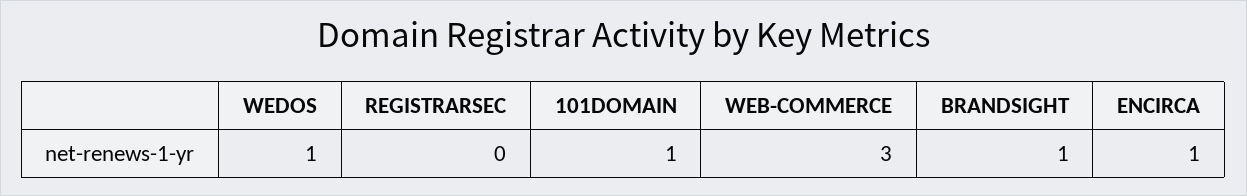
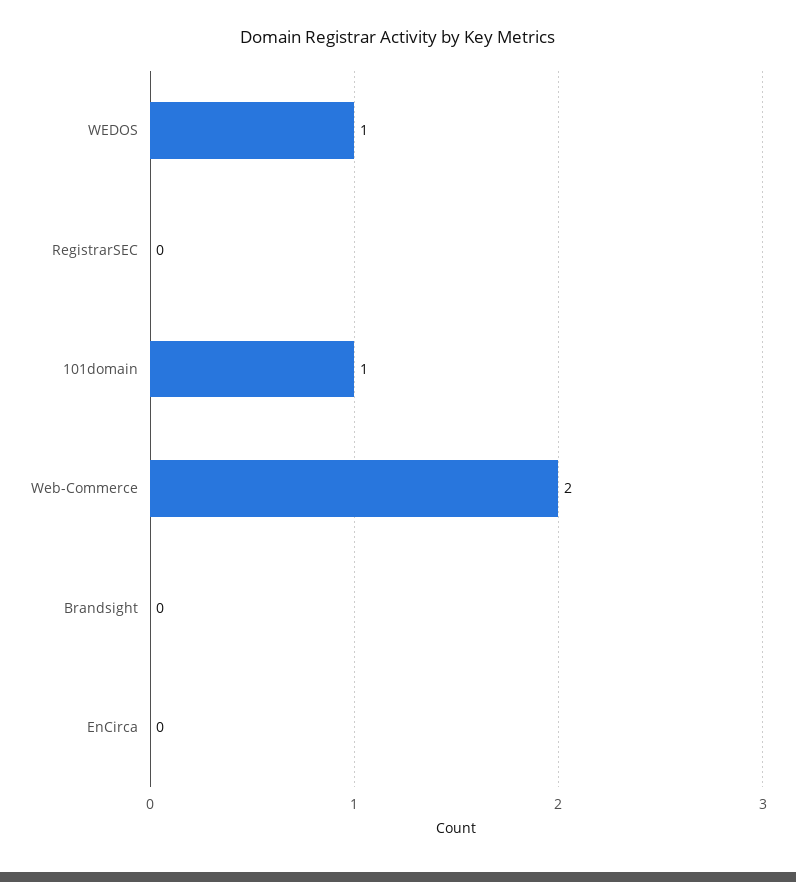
WEB-COMMERCE: 3 -> 2
BRANDSIGHT: 1 -> 0
ENCIRCA: 1 -> 0

